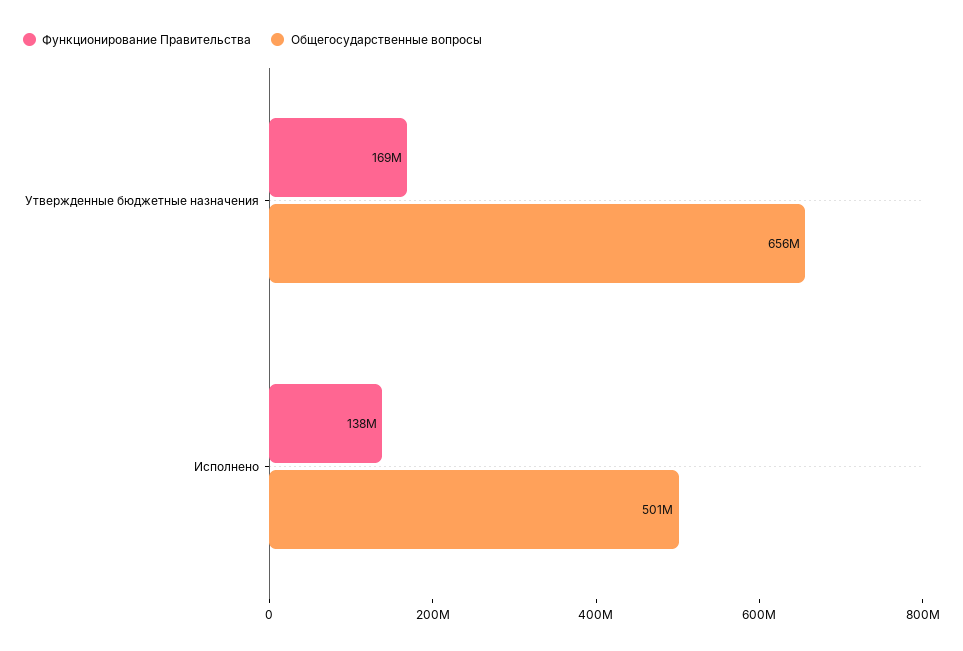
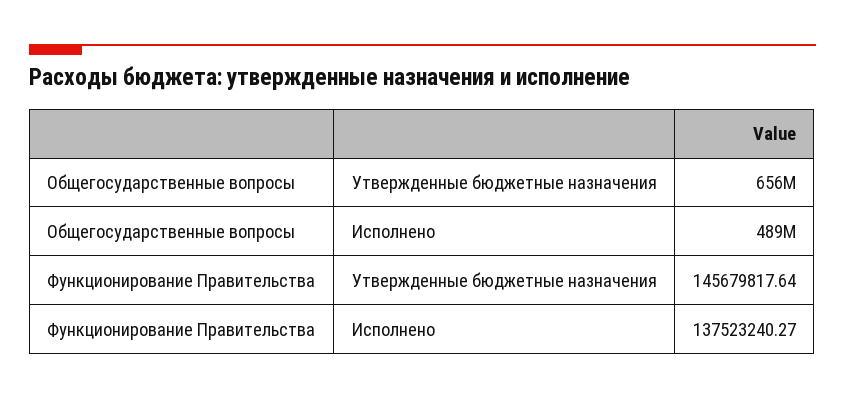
Функционирование Правительства, Утвержденные бюджетные назначения: 169000000 -> 145679817.64
Общегосударственные вопросы, Исполнено: 501000000 -> 489000000

